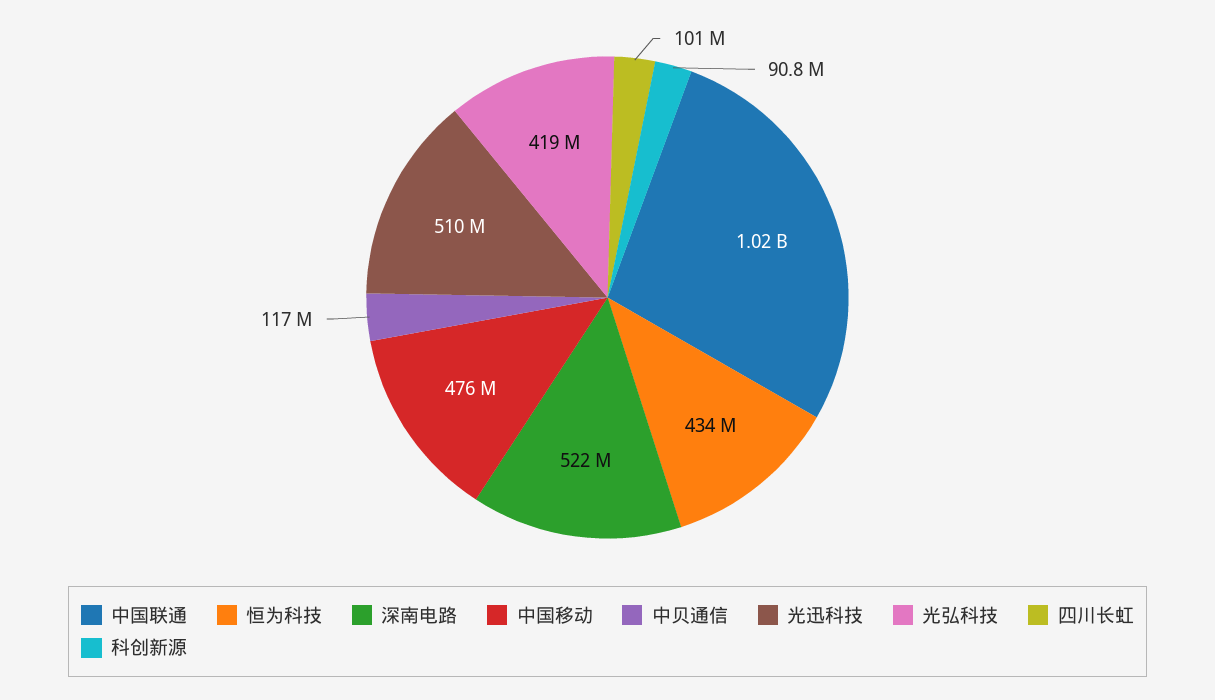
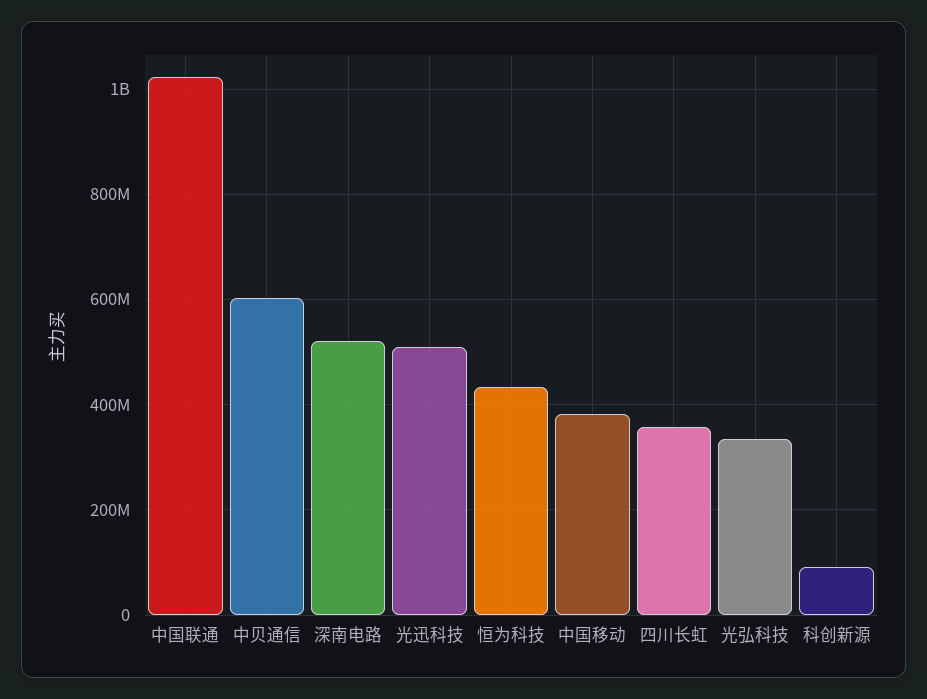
中国移动: 476000000 -> 380000000
中贝通信: 117000000 -> 600000000
光弘科技: 419000000 -> 340000000
四川长虹: 101000000 -> 360000000

